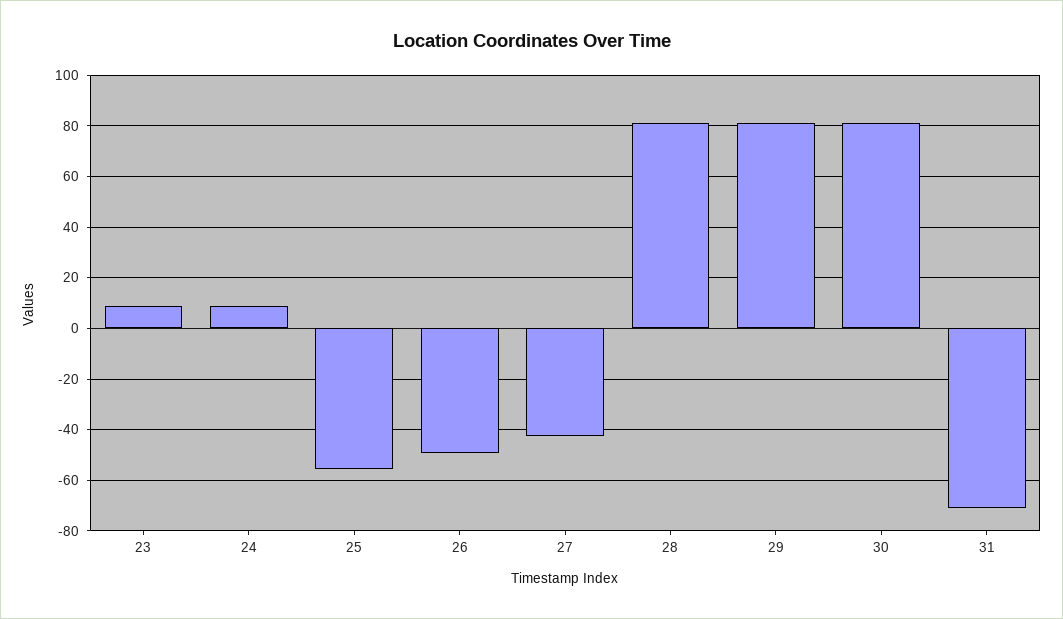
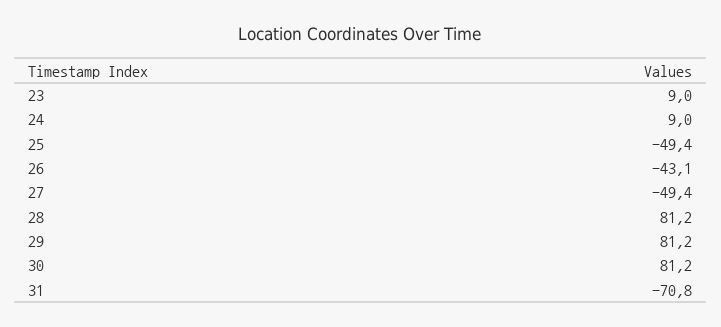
25: -55 -> -49.4
26: -50 -> -43.1
27: -42.5 -> -49.4

